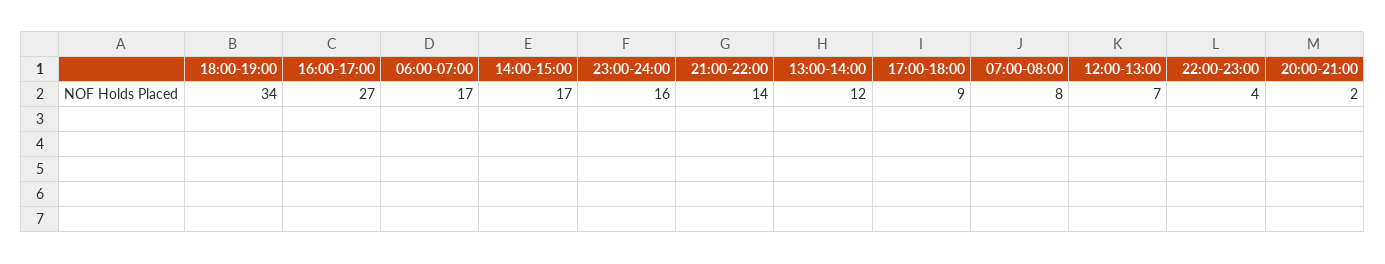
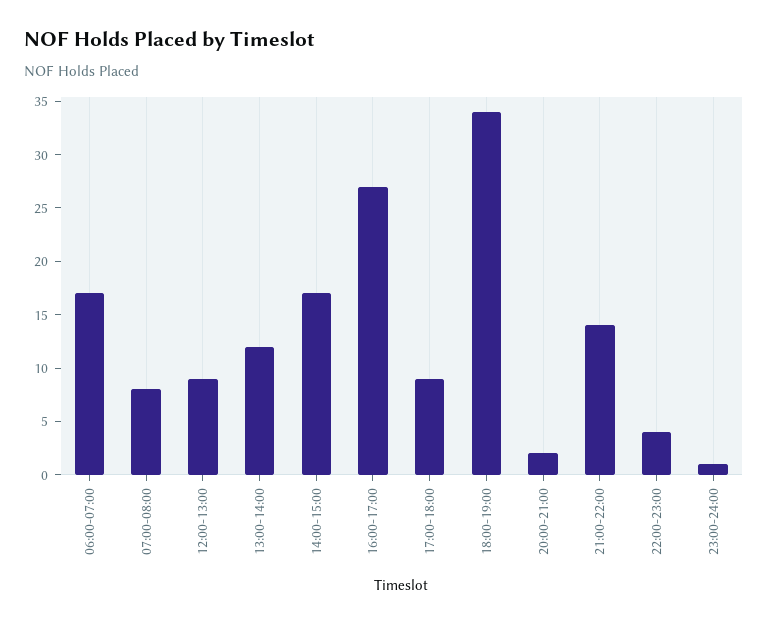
23:00-24:00: 16 -> 1
12:00-13:00: 7 -> 9

